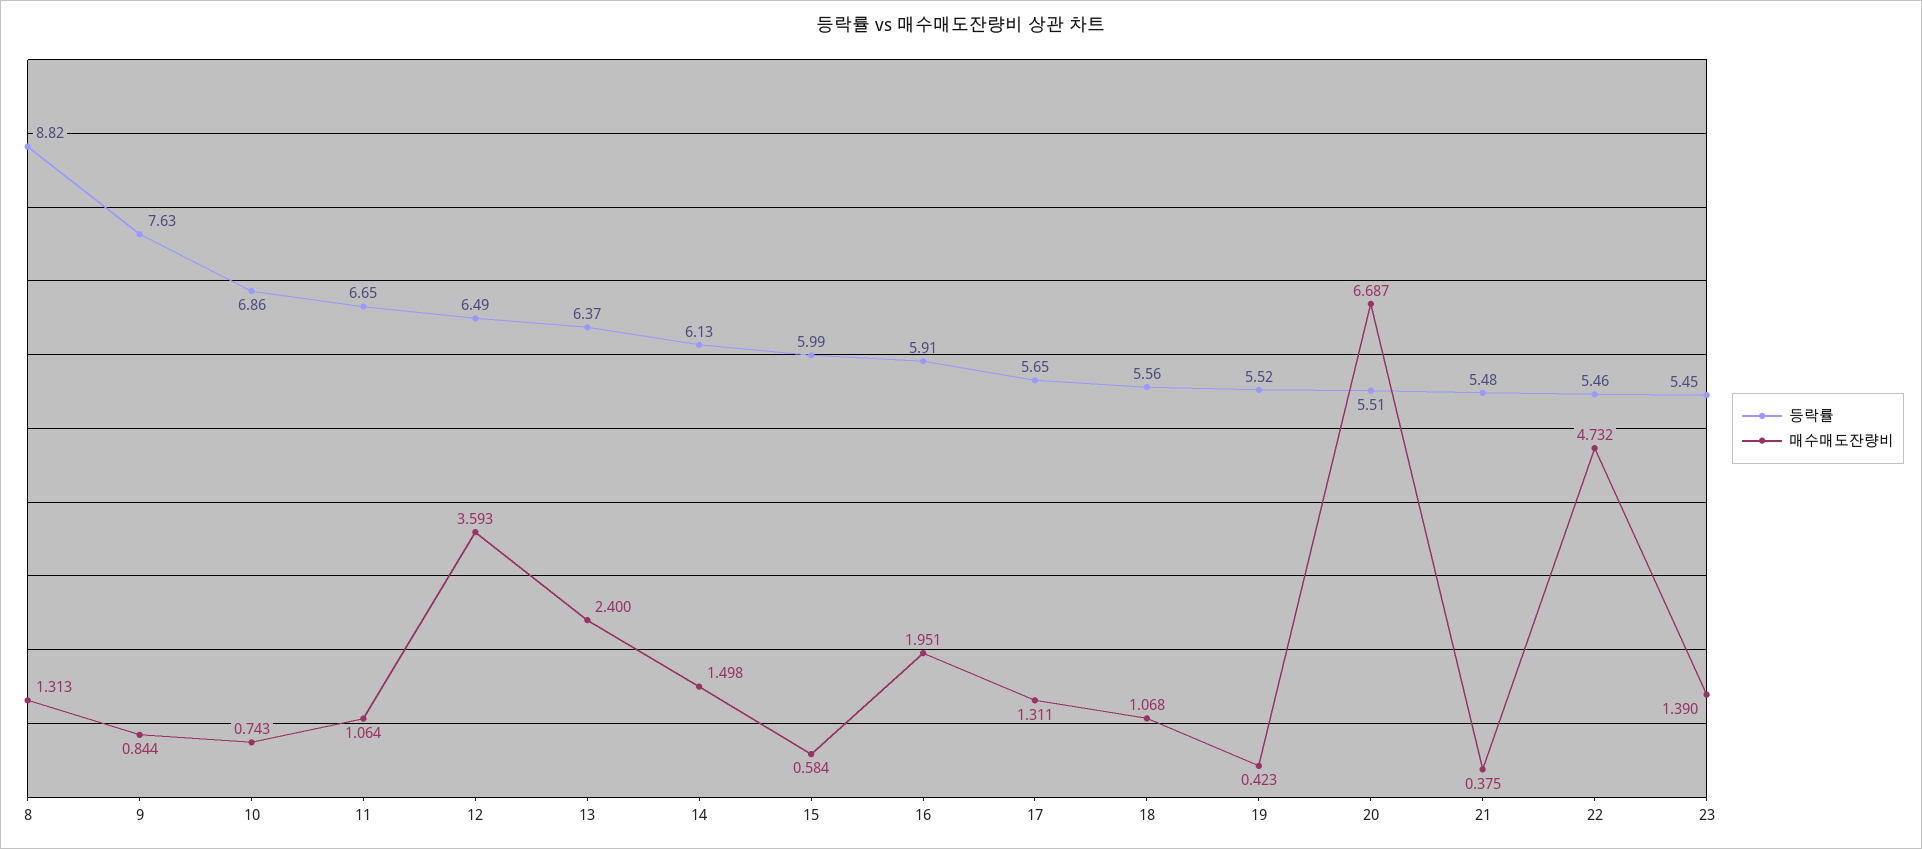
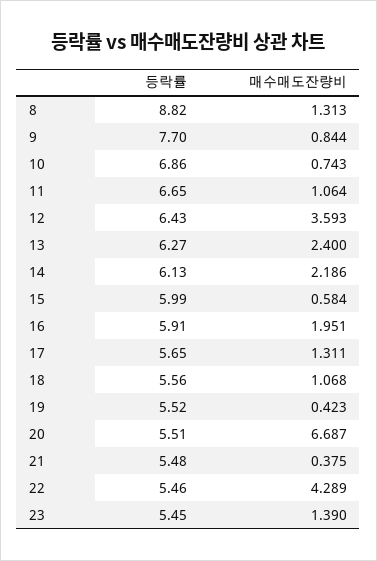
등락률, 9: 7.63 -> 7.7
등락률, 12: 6.49 -> 6.43
등락률, 13: 6.37 -> 6.27
매수매도잔량비, 14: 1.498 -> 2.186
매수매도잔량비, 22: 4.732 -> 4.289

